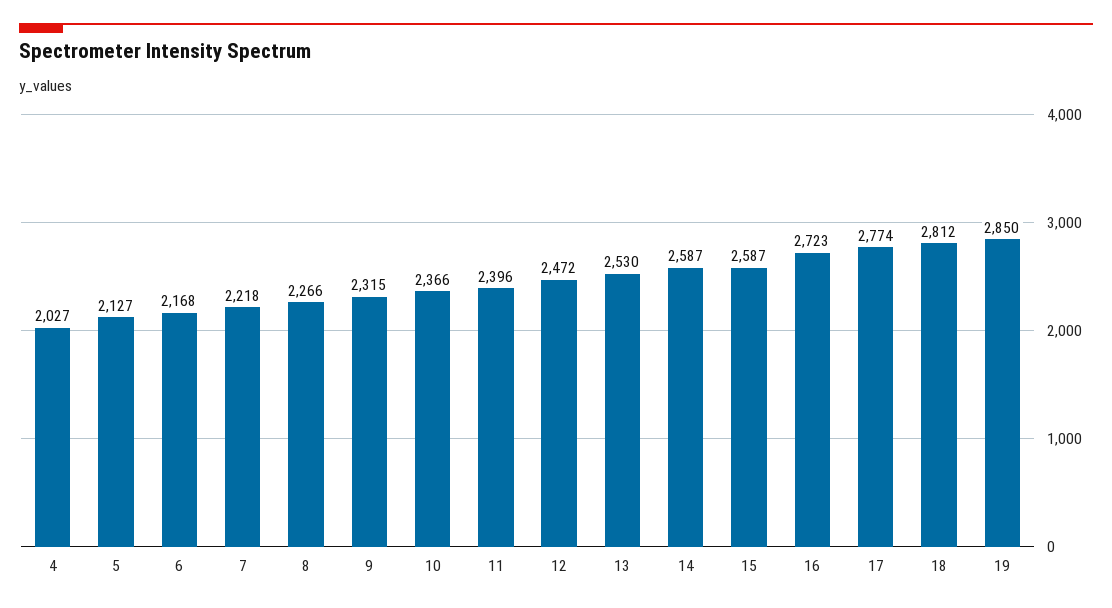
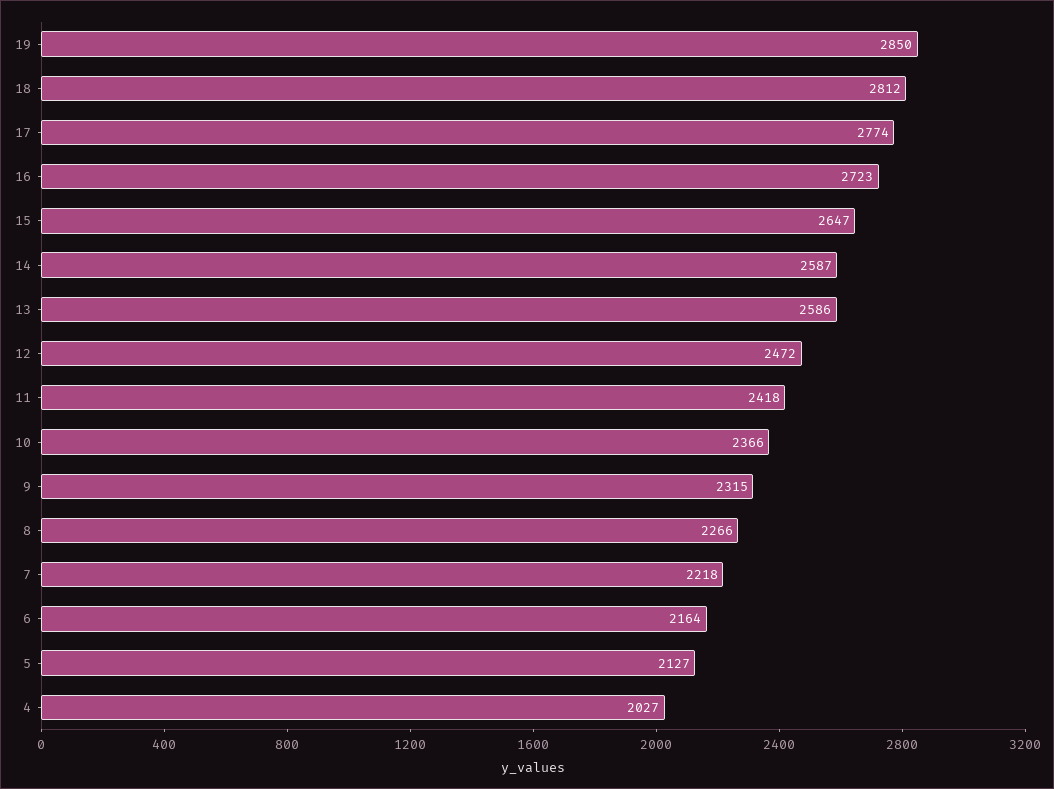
6: 2168 -> 2164
11: 2396 -> 2418
13: 2530 -> 2586
15: 2587 -> 2647

